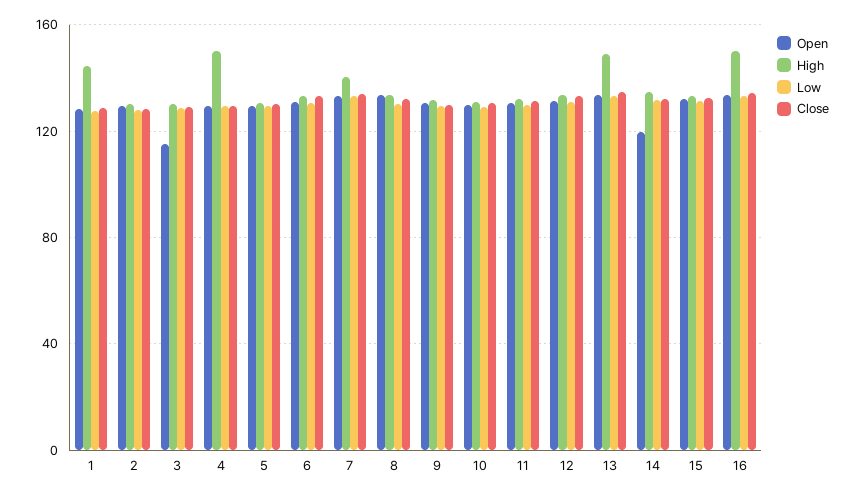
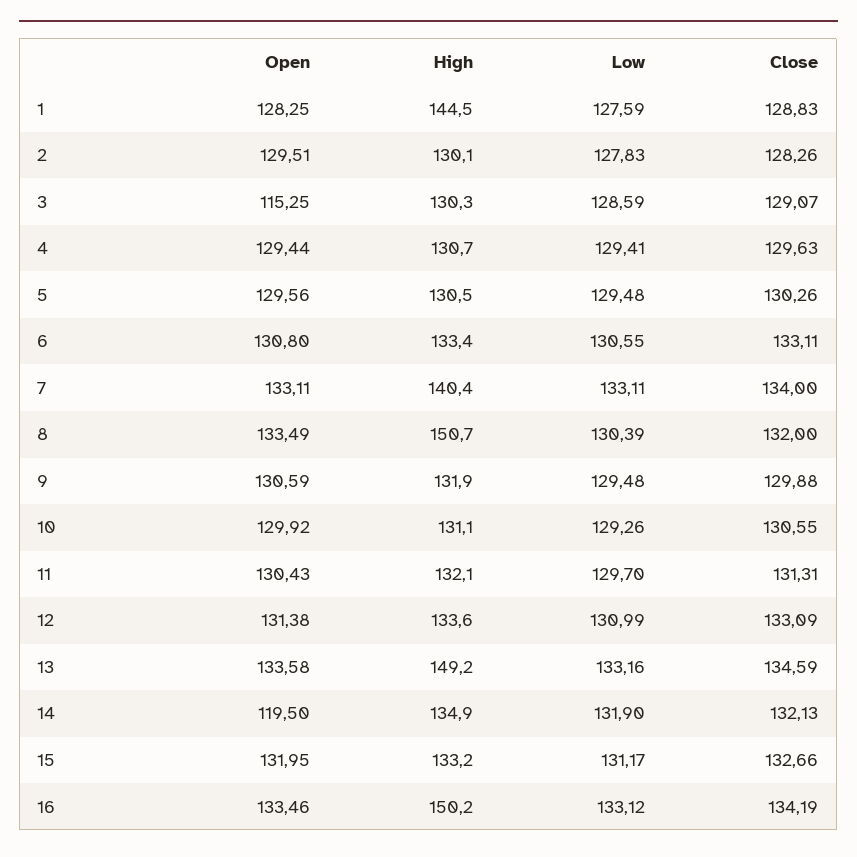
High, 4: 150 -> 130.7
High, 8: 135 -> 150.7

